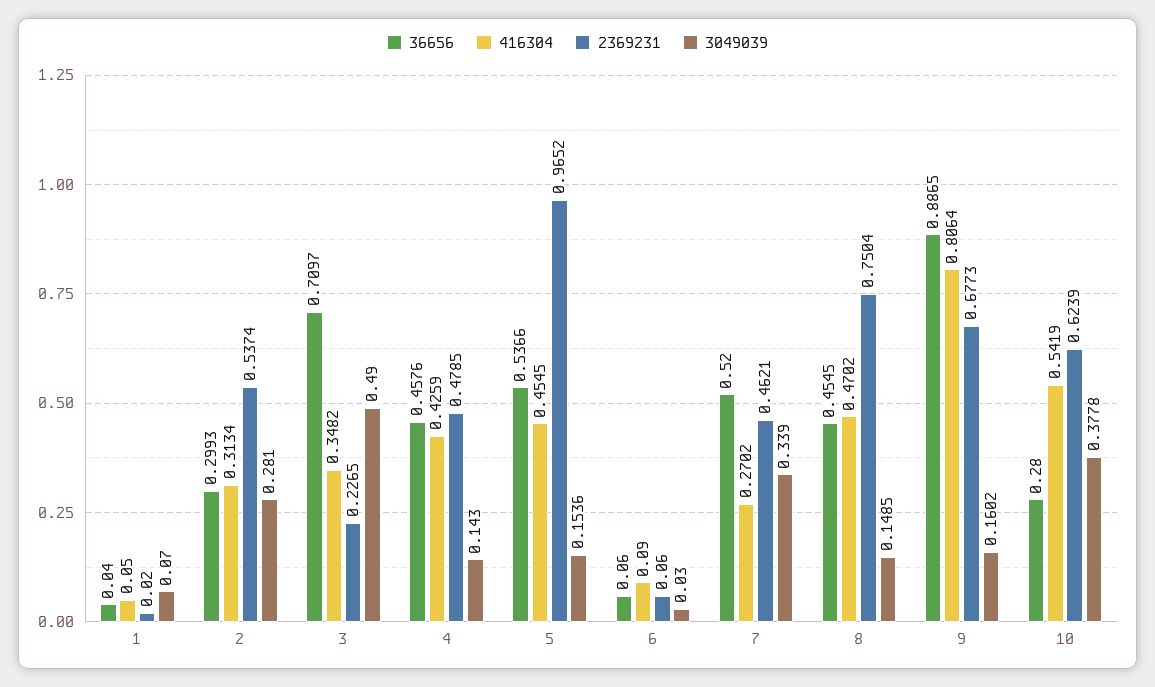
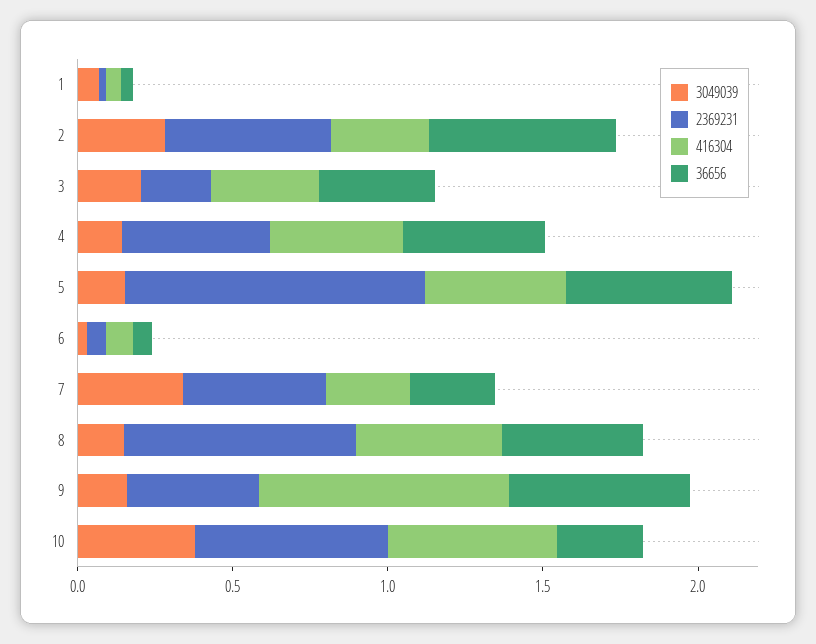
36656, 2: 0.2993 -> 0.6
36656, 3: 0.7097 -> 0.4
3049039, 3: 0.49 -> 0.2
36656, 7: 0.52 -> 0.3
36656, 9: 0.8865 -> 0.6
2369231, 9: 0.6773 -> 0.4

